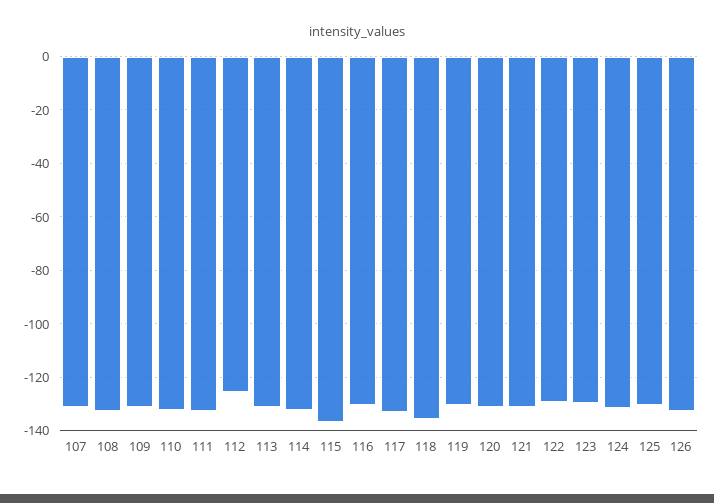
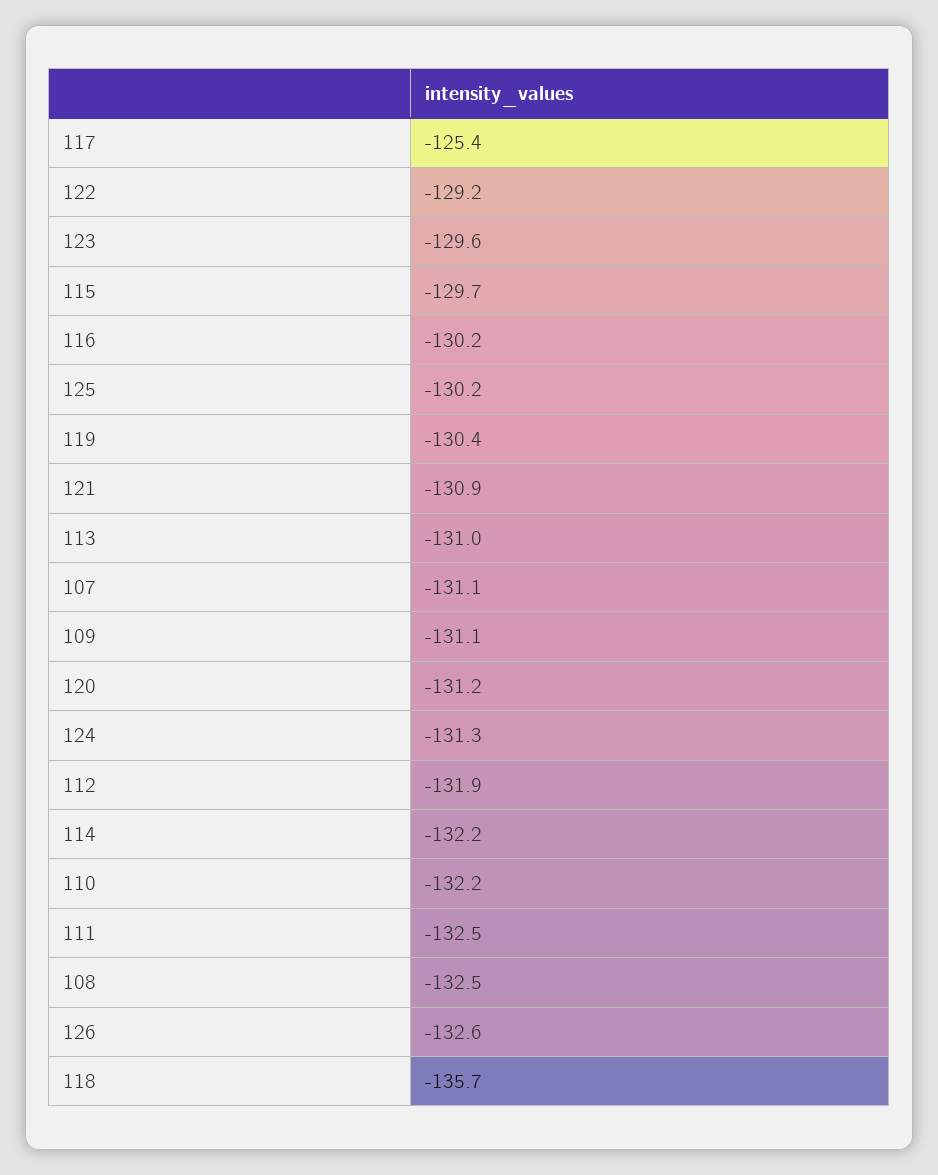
112: -125 -> -131.9
115: -137.5 -> -129.7
117: -132.5 -> -125.4

